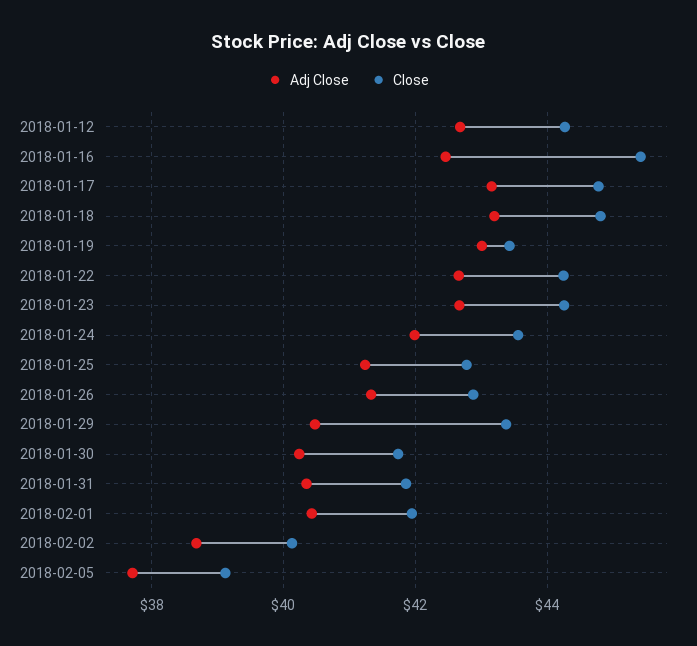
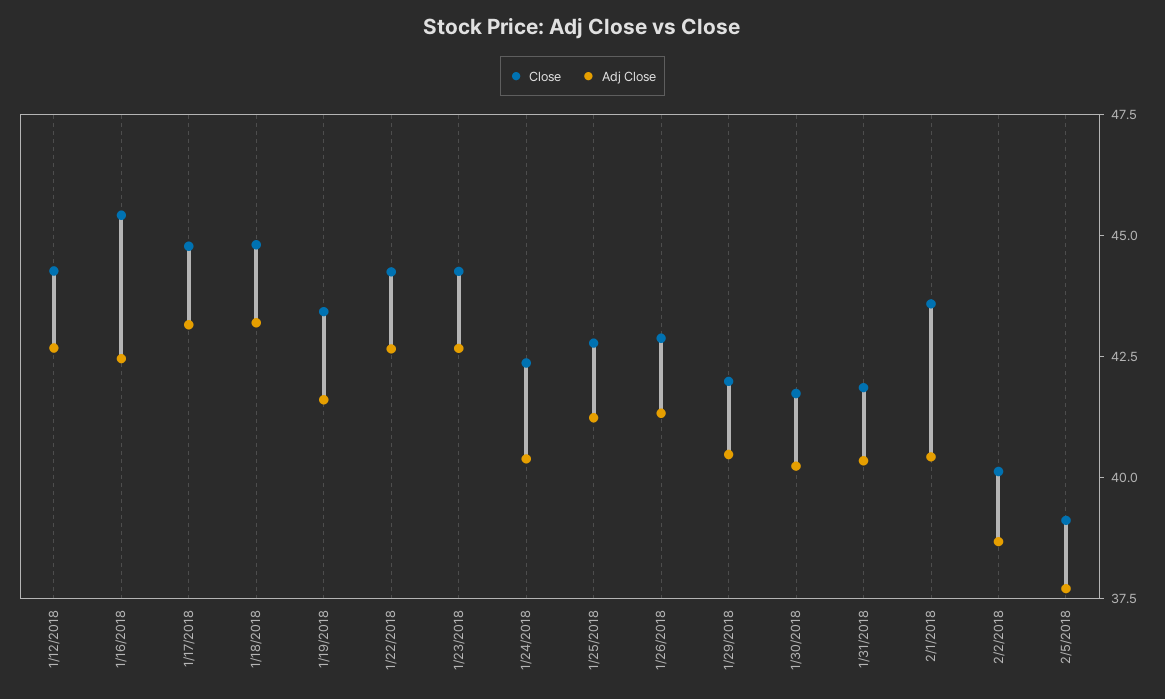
Adj Close, 2018-01-19: 43 -> 41.5
Adj Close, 2018-01-24: 42 -> 40.5
Close, 2018-01-24: 43.6 -> 42.5
Close, 2018-01-29: 43.4 -> 42
Close, 2018-02-01: 42 -> 43.5

